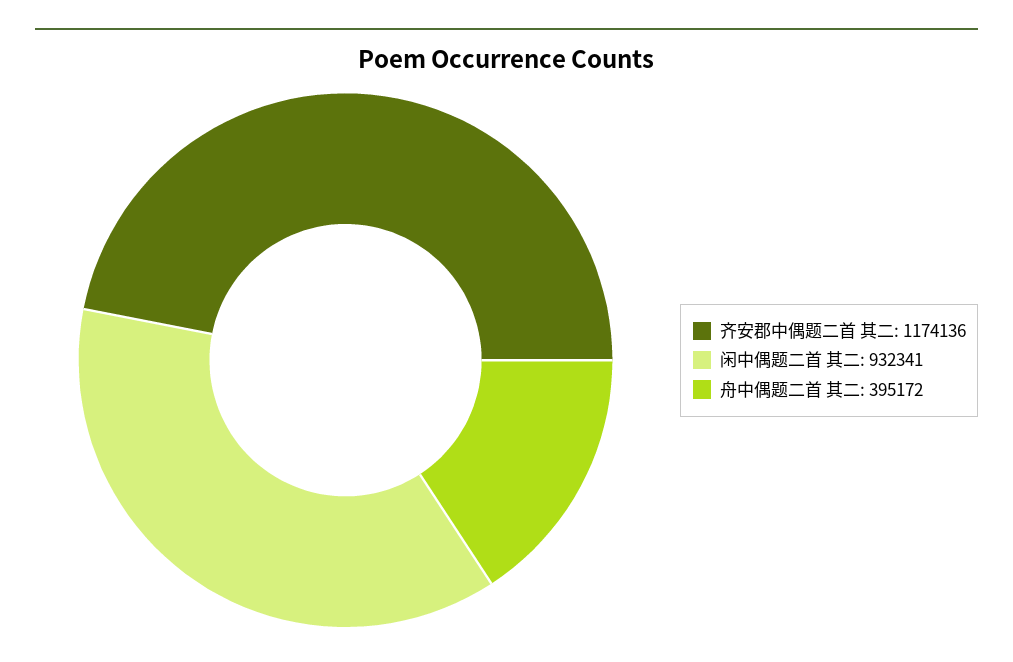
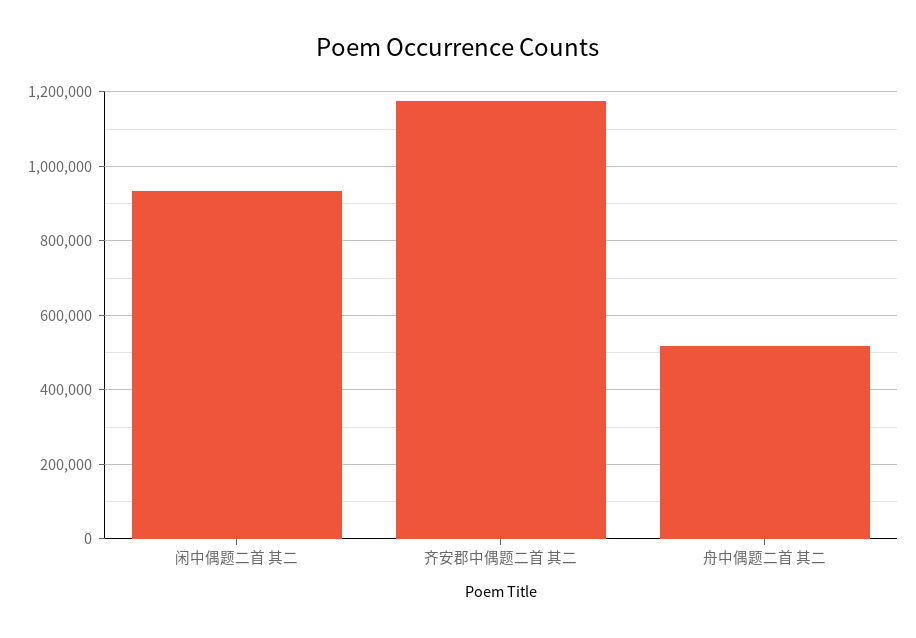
舟中偶题二首 其二: 395172 -> 520000

